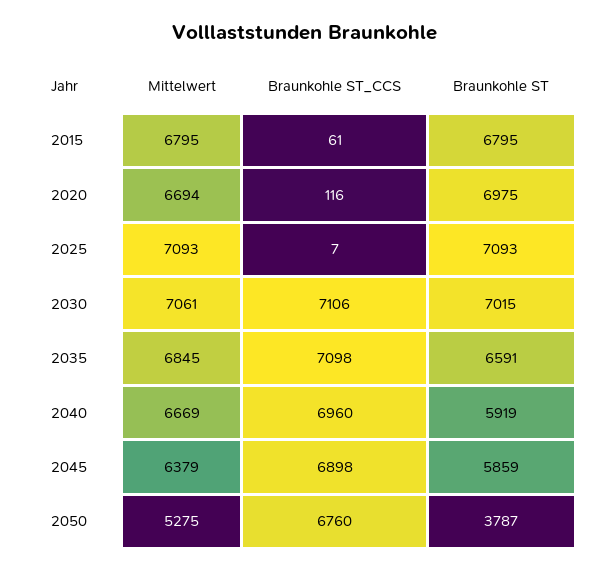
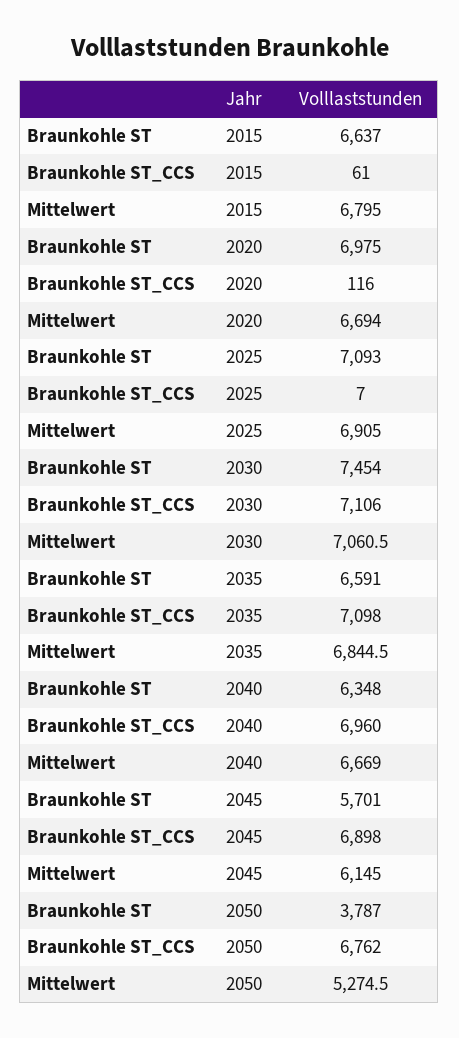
Braunkohle ST, 2015: 6795 -> 6637
Mittelwert, 2025: 7093 -> 6905
Braunkohle ST, 2030: 7015 -> 7454
Braunkohle ST, 2040: 5919 -> 6348
Mittelwert, 2045: 6379 -> 6145
Braunkohle ST, 2045: 5859 -> 5701
Braunkohle ST_CCS, 2050: 6760 -> 6762

